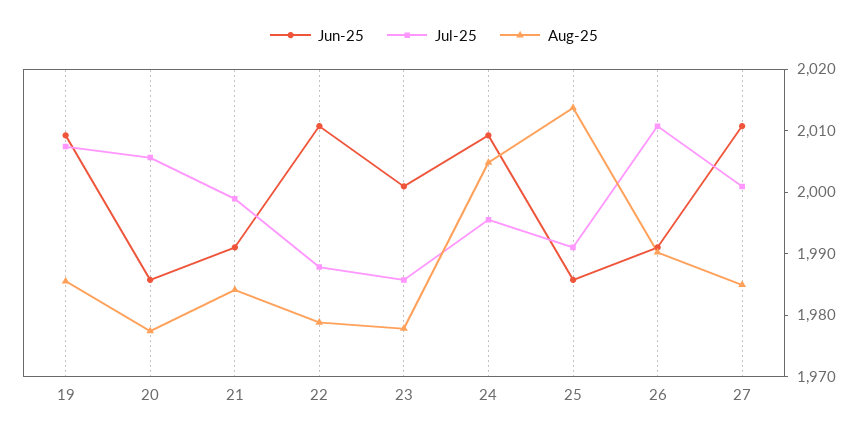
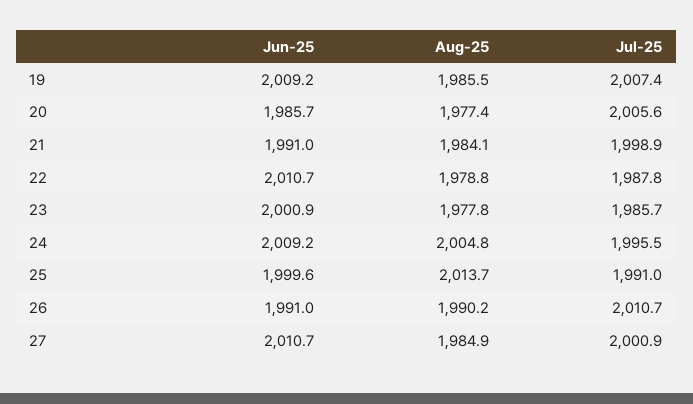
Jun-25, 25: 1986 -> 1999.6

